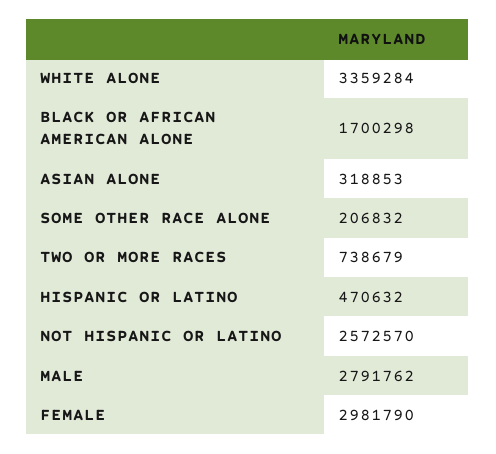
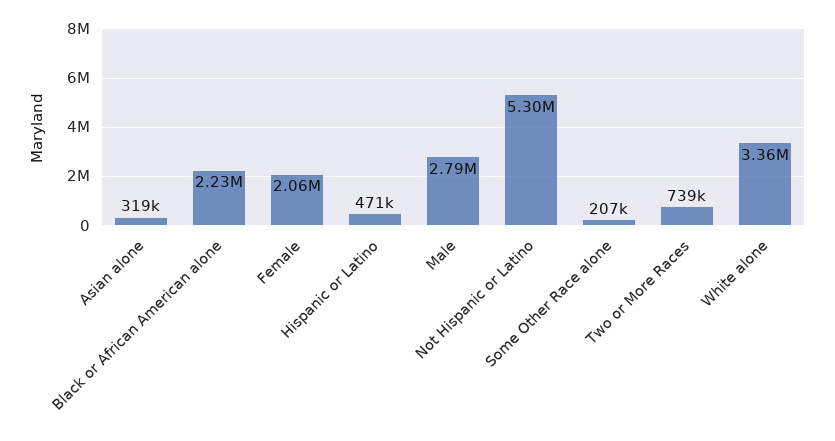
BLACK OR AFRICAN AMERICAN ALONE: 1700298 -> 2230000
NOT HISPANIC OR LATINO: 2572570 -> 5300000
FEMALE: 2981790 -> 2060000

